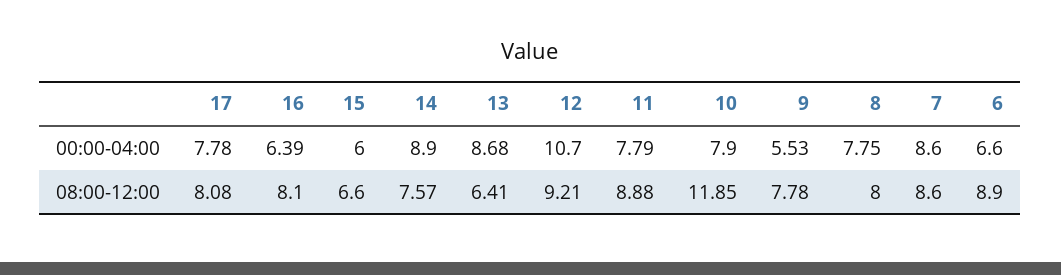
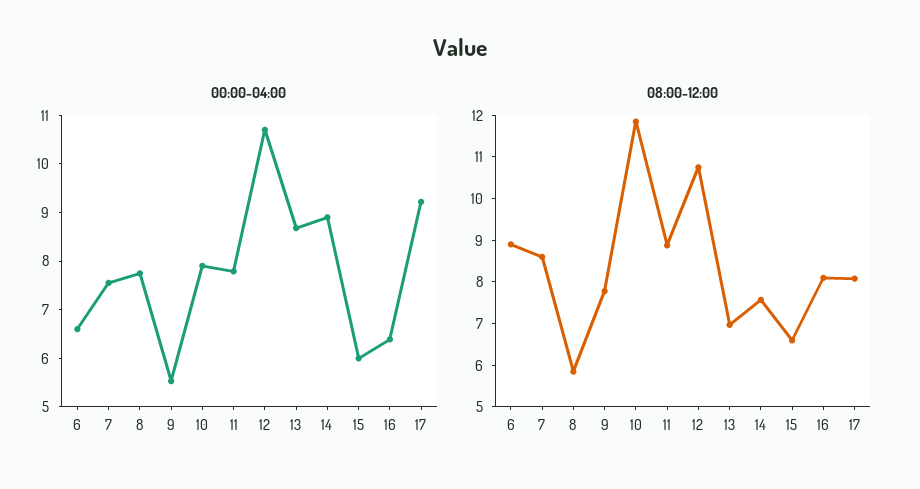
00:00-04:00, 17: 7.78 -> 9.2
00:00-04:00, 7: 8.6 -> 7.6
08:00-12:00, 13: 6.41 -> 7
08:00-12:00, 12: 9.21 -> 10.8
08:00-12:00, 8: 8 -> 5.8

